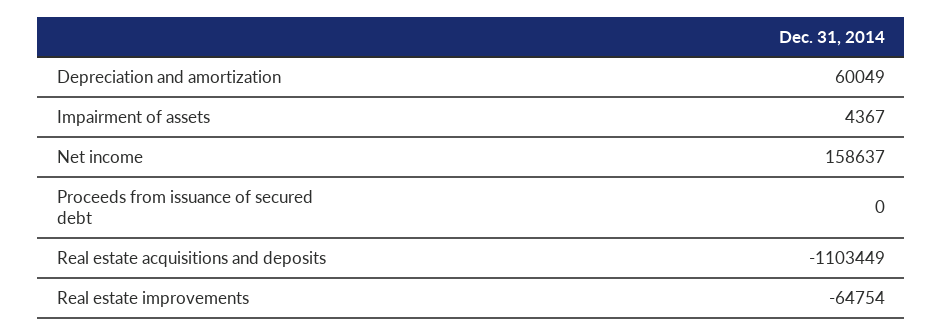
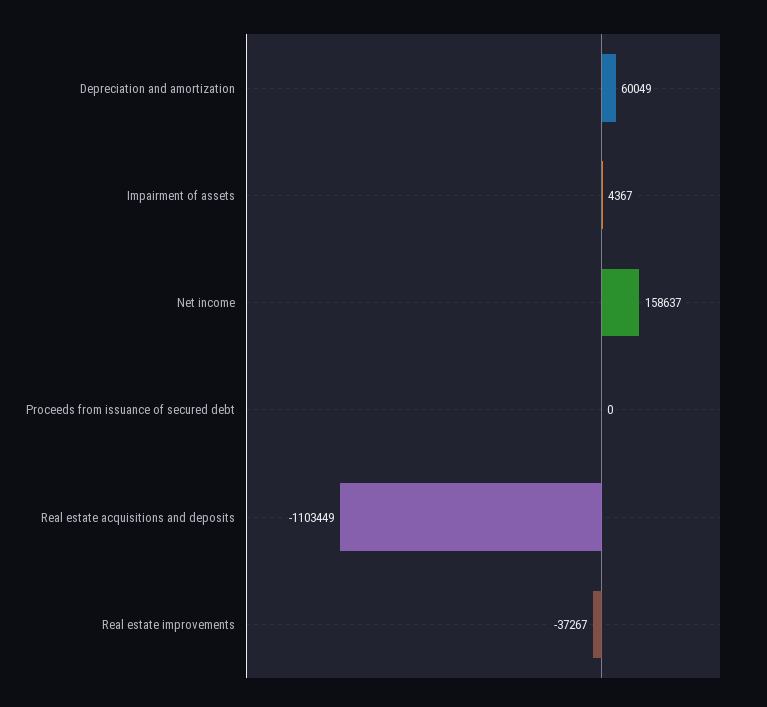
Real estate improvements: -64754 -> -37267

